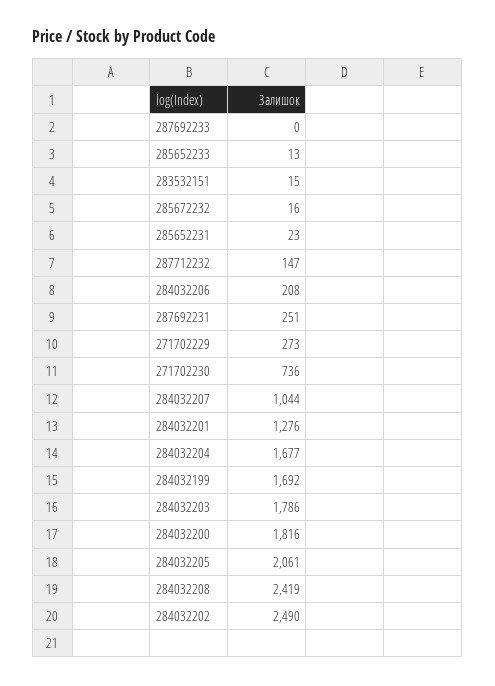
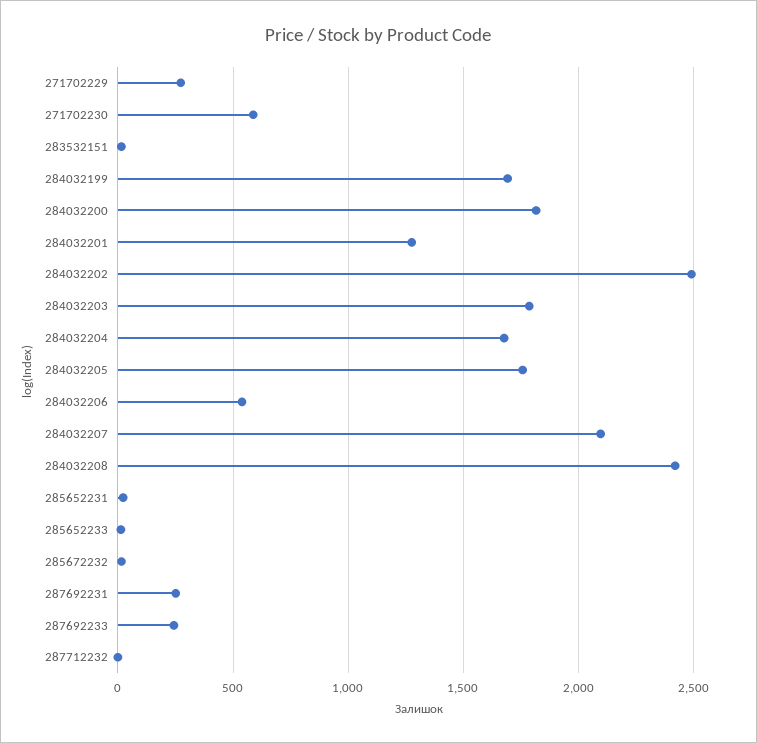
287692233: 0 -> 250
287712232: 147 -> 0
284032206: 208 -> 550
271702230: 736 -> 600
284032207: 1044 -> 2100
284032205: 2061 -> 1750

